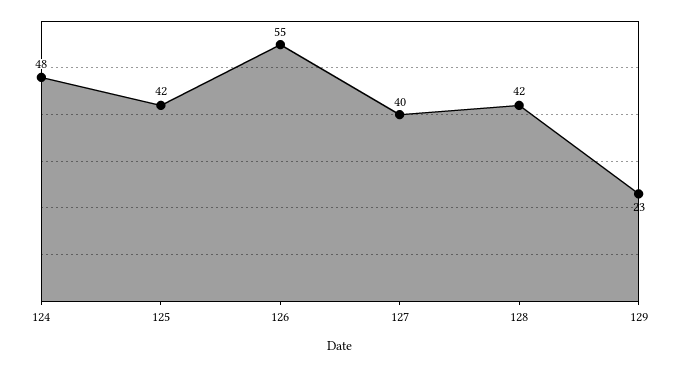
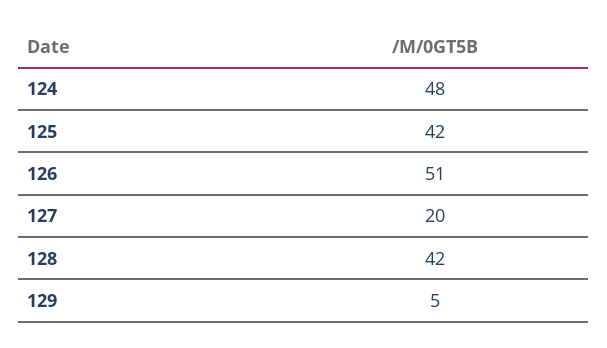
126: 55 -> 51
127: 40 -> 20
129: 23 -> 5

